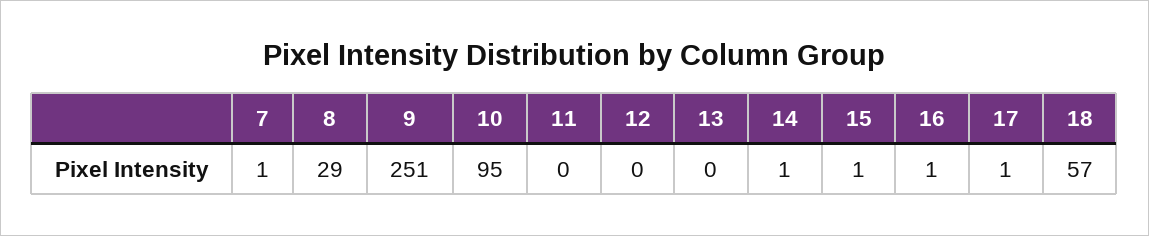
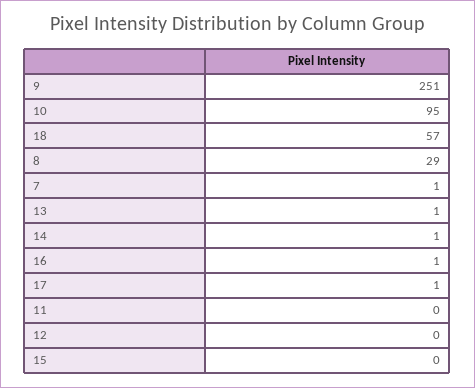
13: 0 -> 1
15: 1 -> 0

